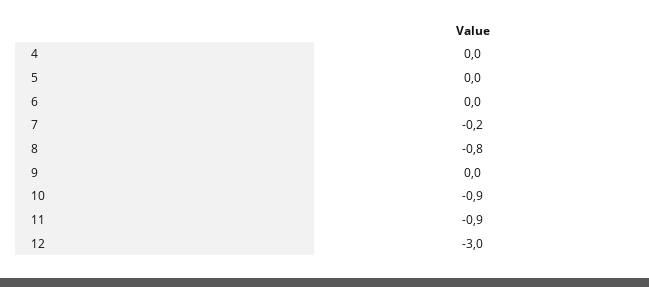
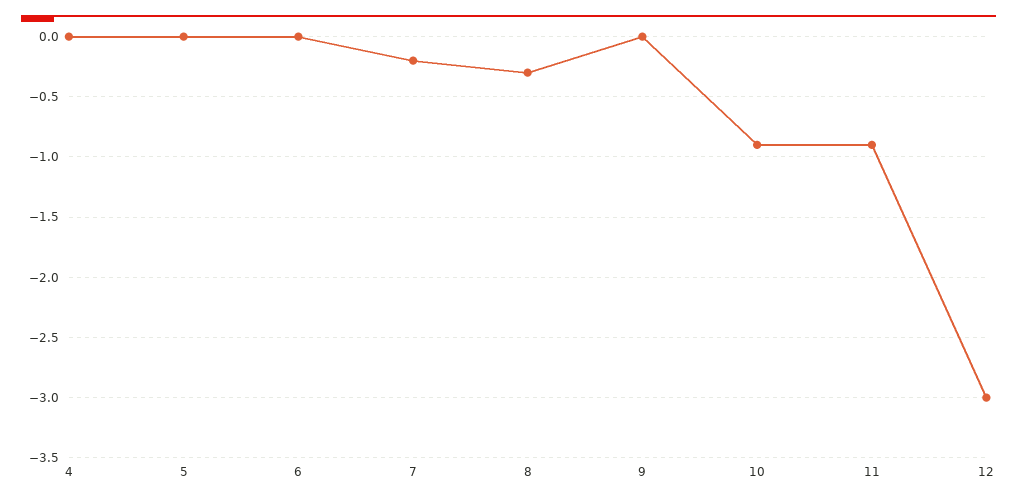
8: -0.8 -> -0.3

